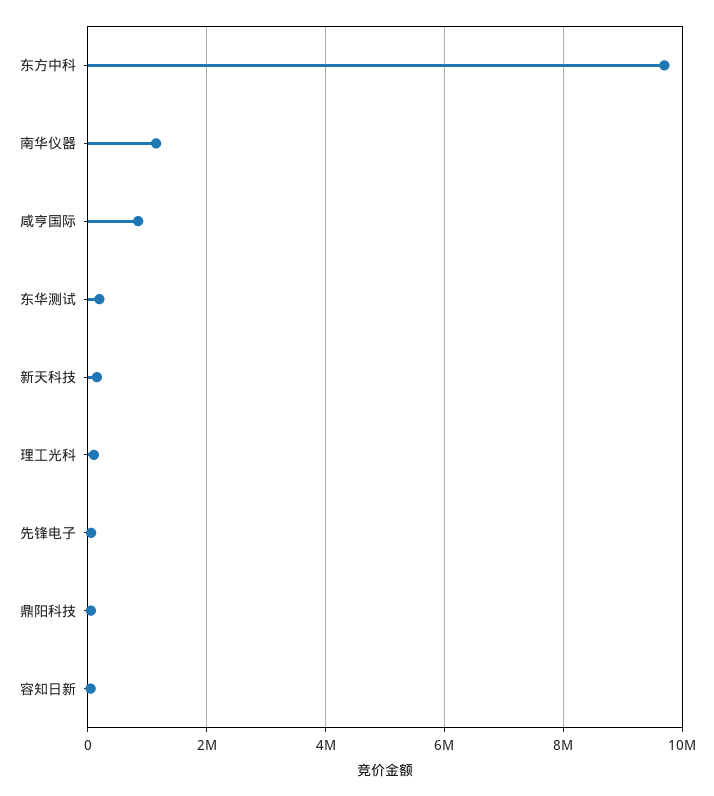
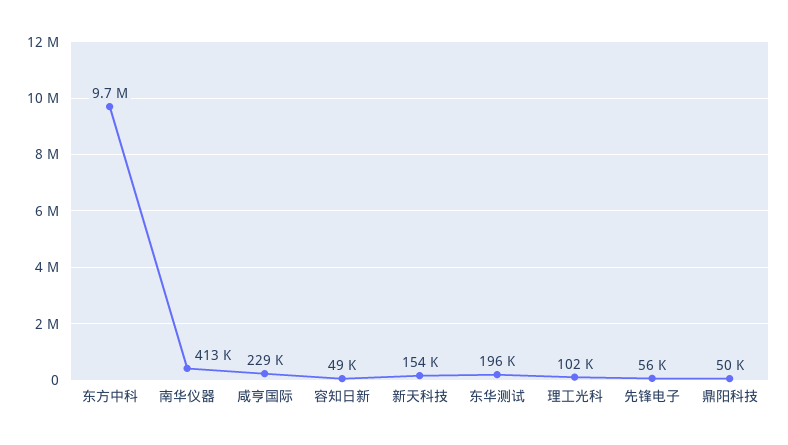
南华仪器: 1200000 -> 413000
咸亨国际: 800000 -> 229000

